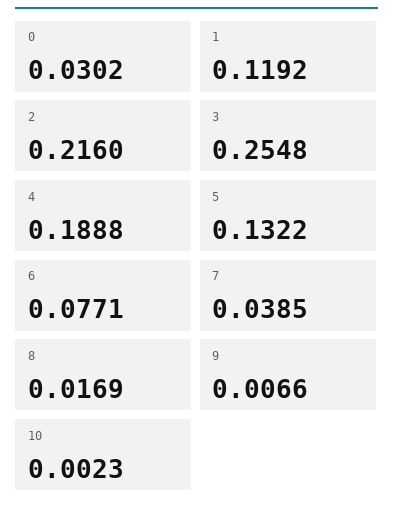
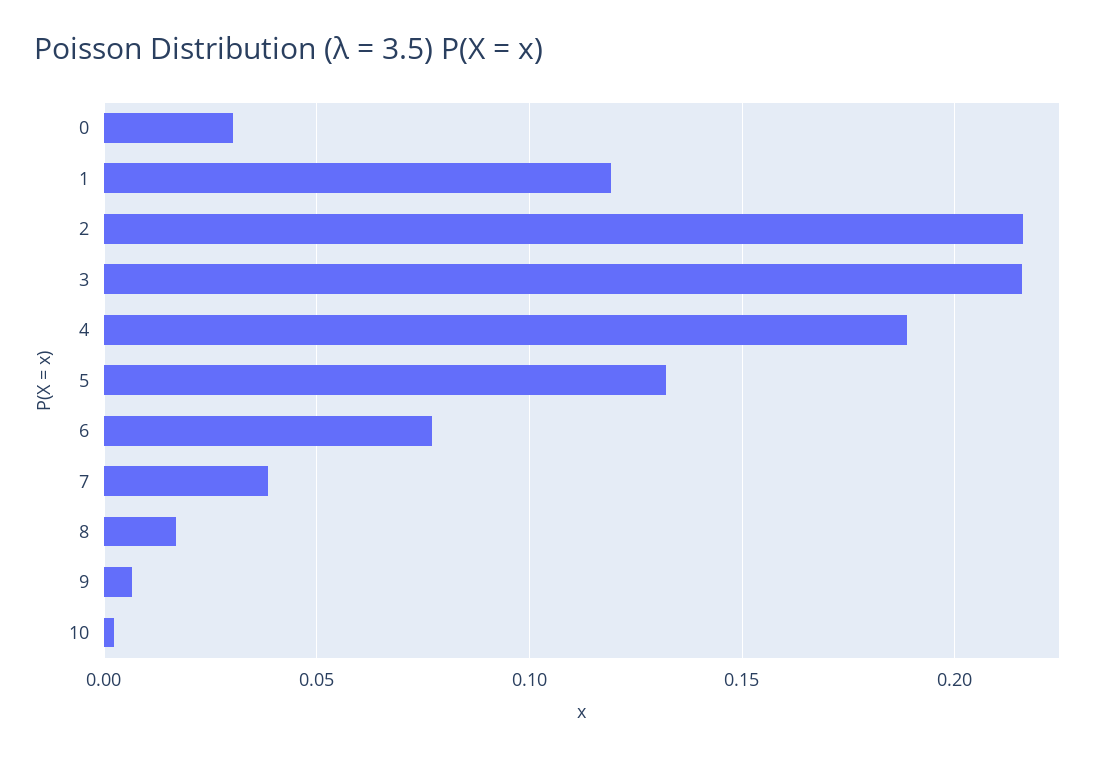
3: 0.2548 -> 0.215

